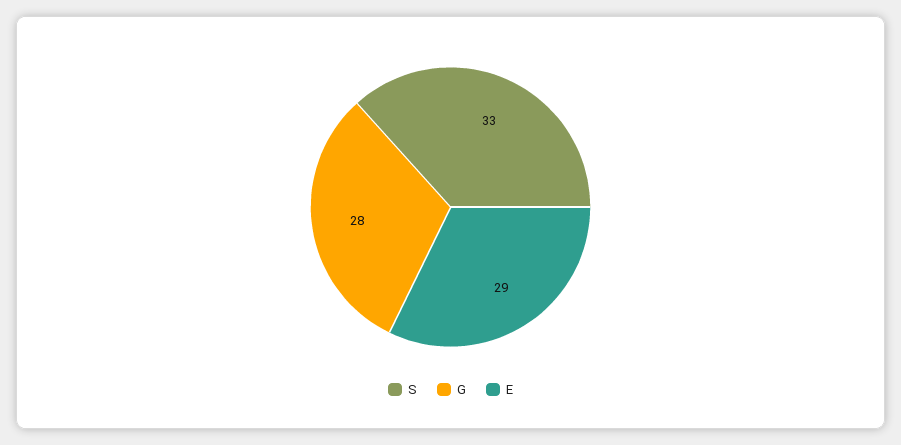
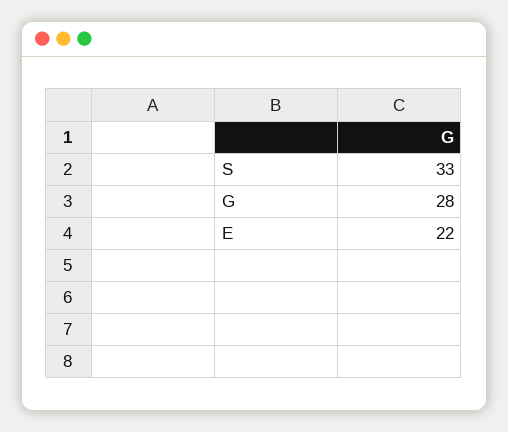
E: 29 -> 22

